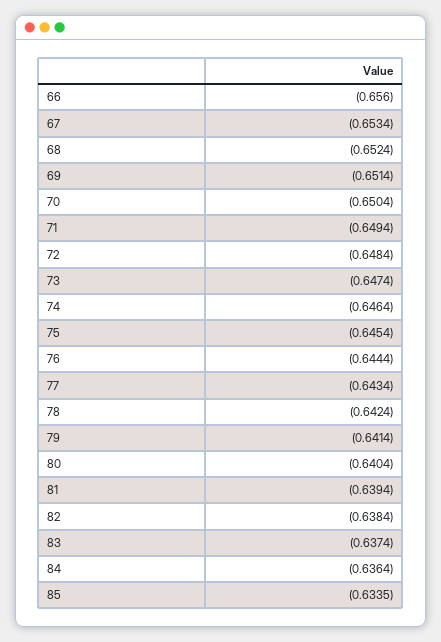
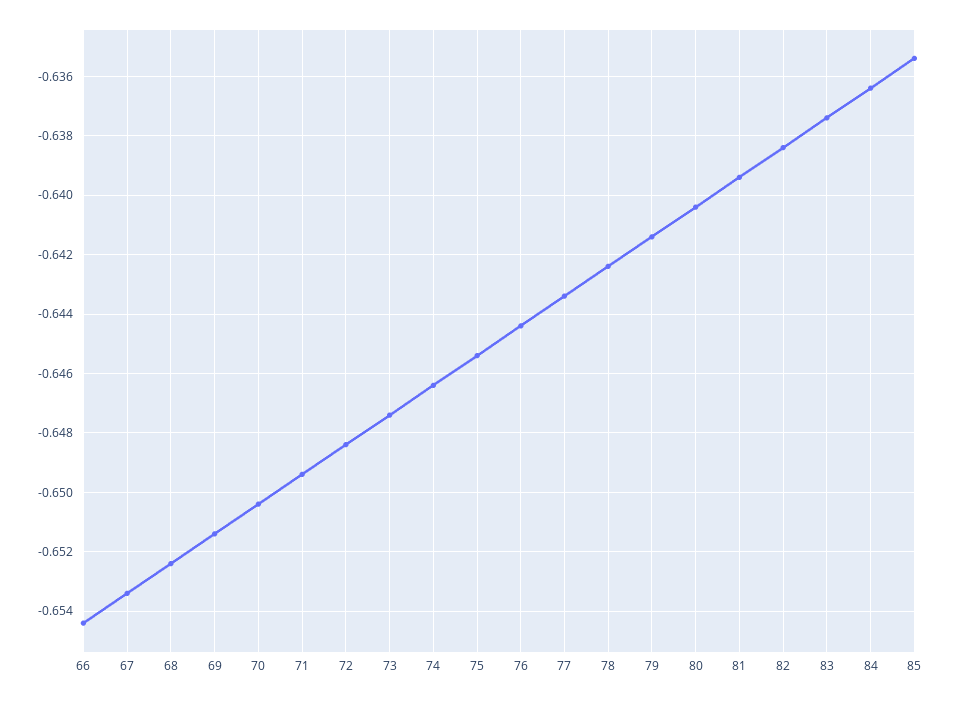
66: -0.656 -> -0.6545
85: -0.6335 -> -0.6355

